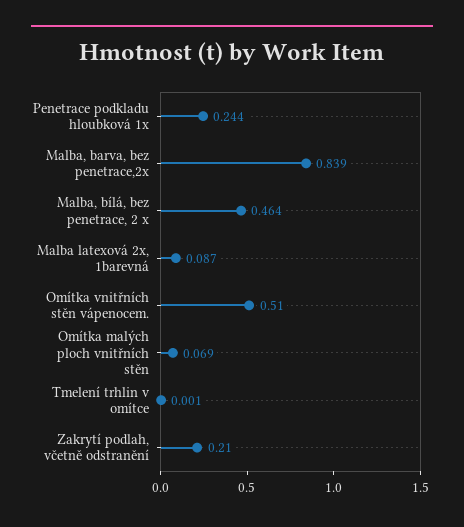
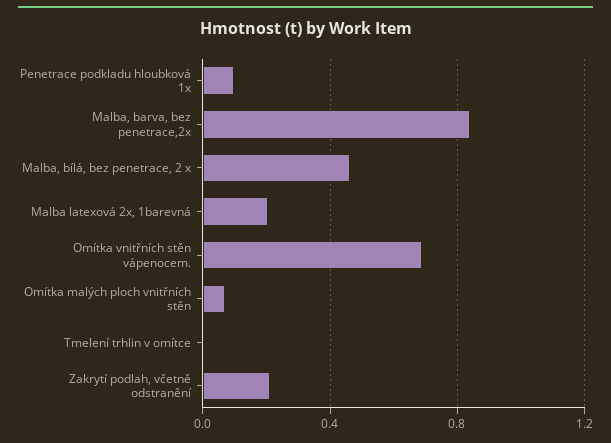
Penetrace podkladu hloubková 1x: 0.244 -> 0.1
Malba latexová 2x, 1barevná: 0.087 -> 0.2
Omítka vnitřních stěn vápenocem.: 0.51 -> 0.7

